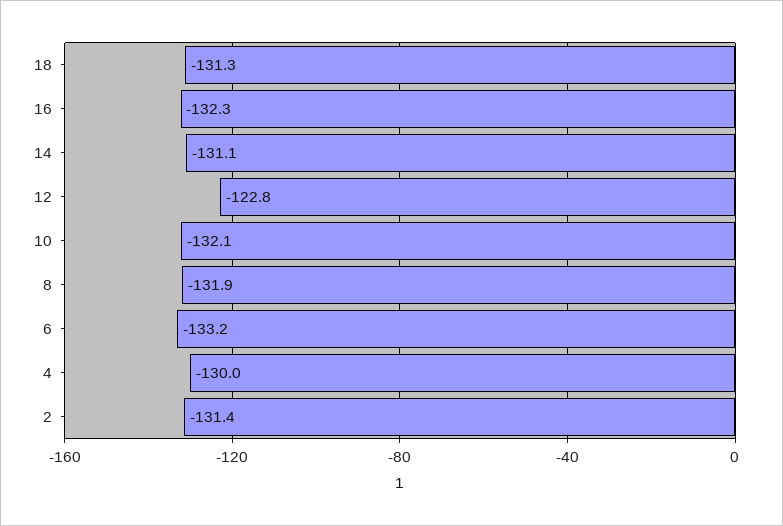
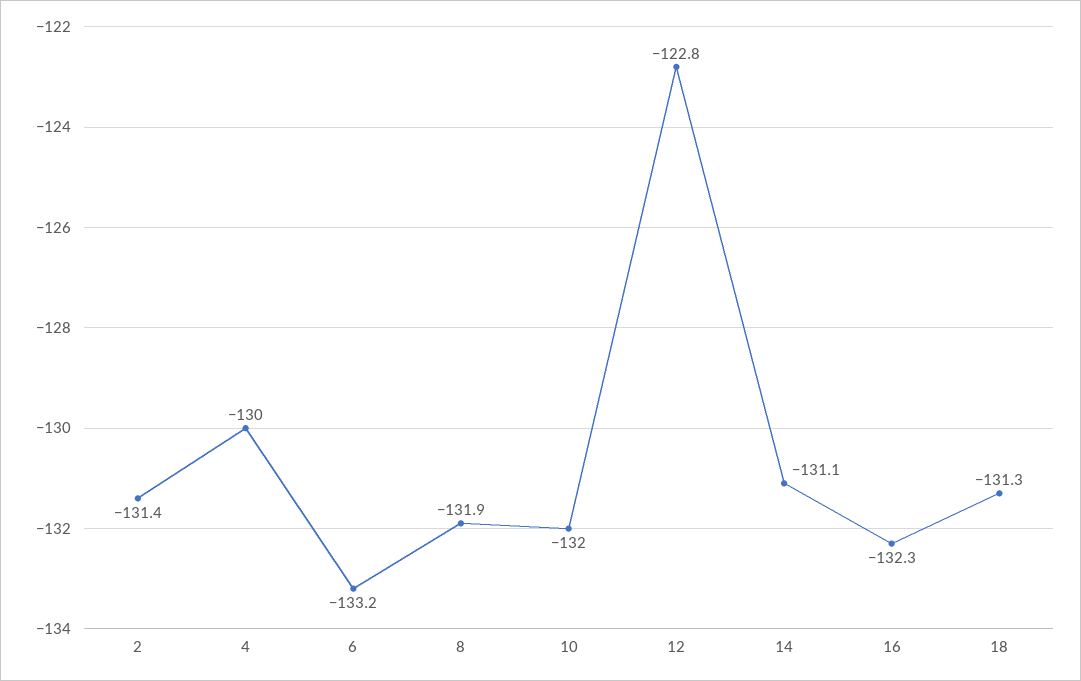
10: -132.1 -> -132

